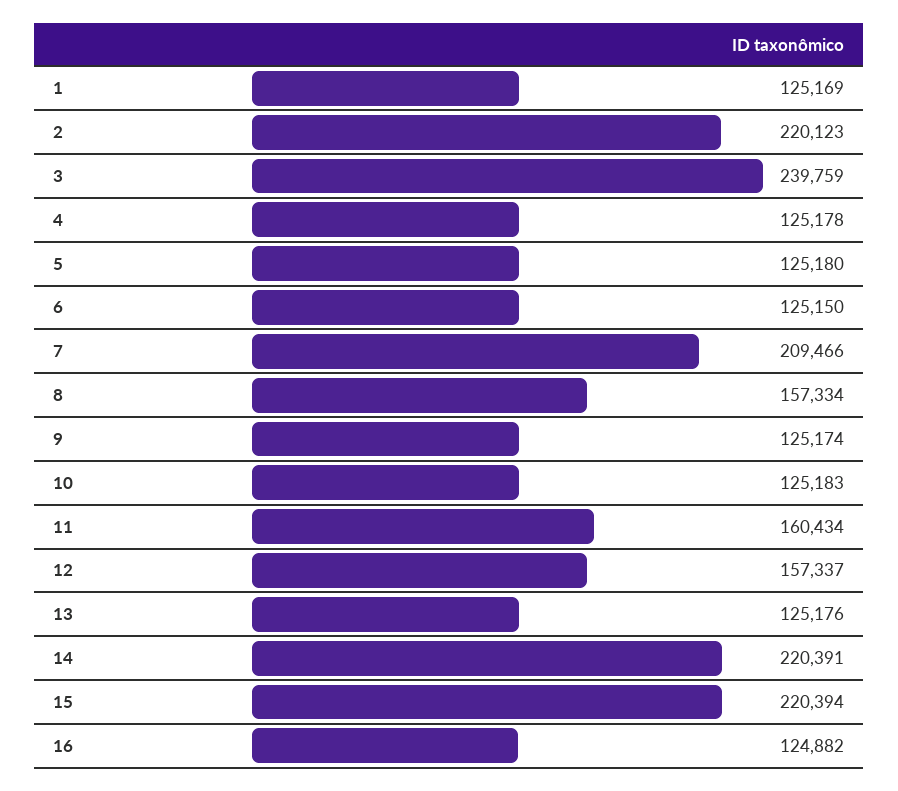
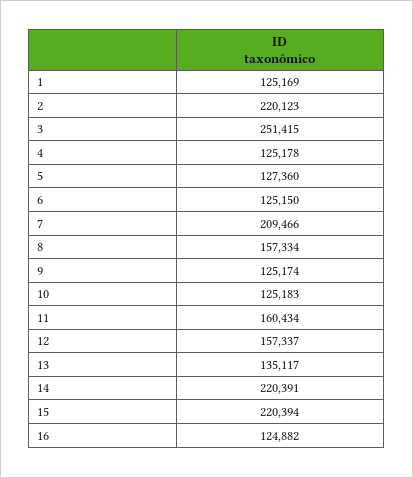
3: 239759 -> 251415
5: 125180 -> 127360
13: 125176 -> 135117

